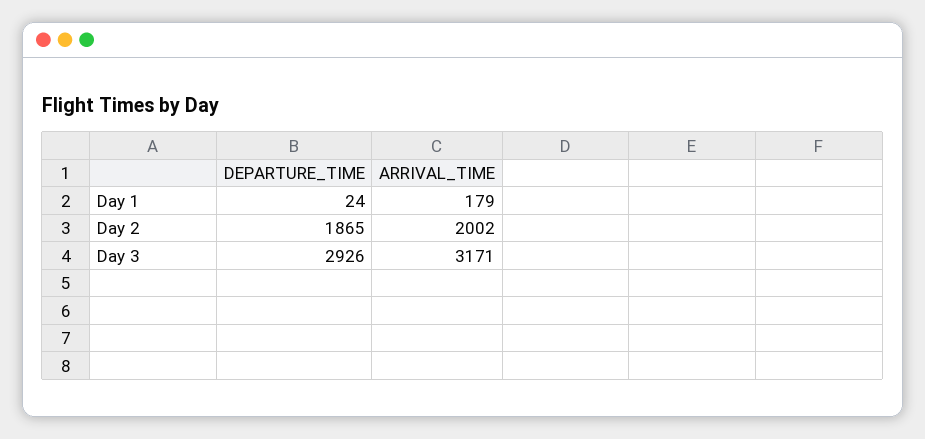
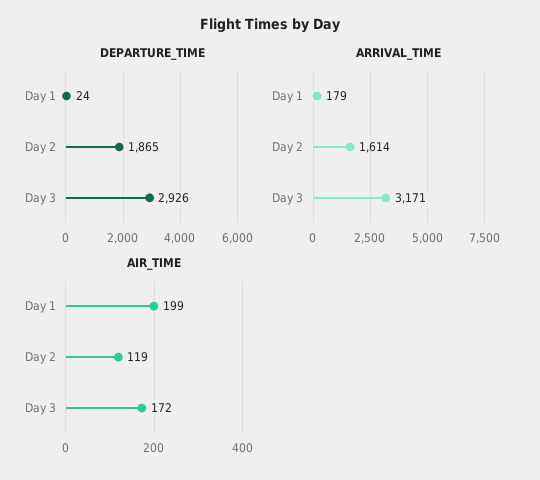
ARRIVAL_TIME, Day 2: 2002 -> 1614
AIR_TIME, Day 1: none -> 199
AIR_TIME, Day 2: none -> 119
AIR_TIME, Day 3: none -> 172

